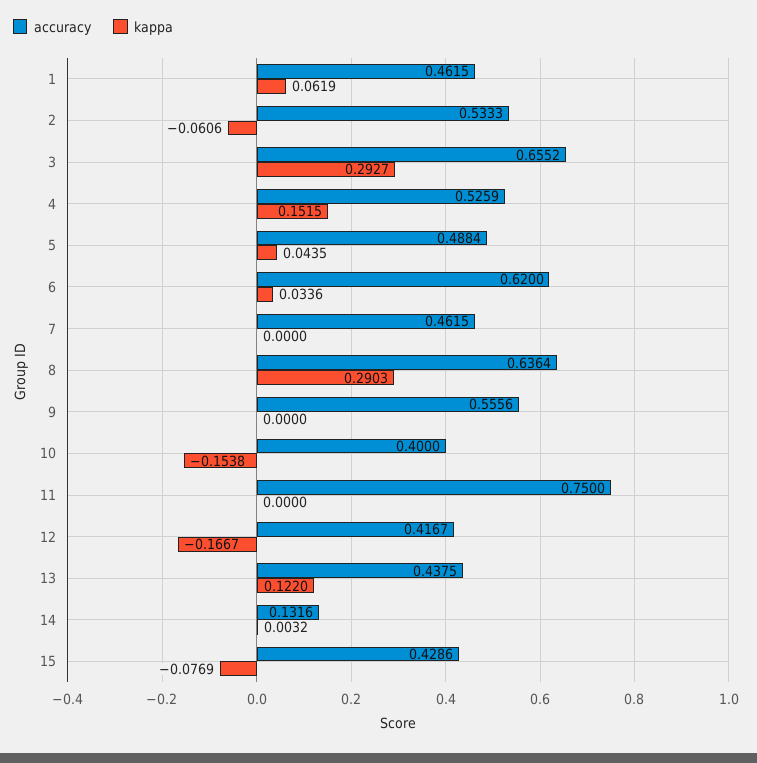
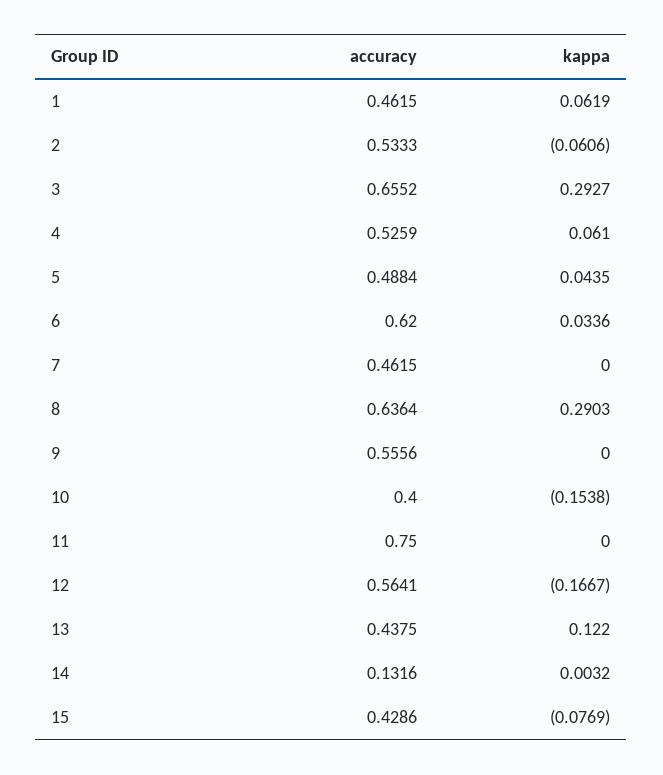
kappa, 4: 0.1515 -> 0.061
accuracy, 12: 0.4167 -> 0.5641

